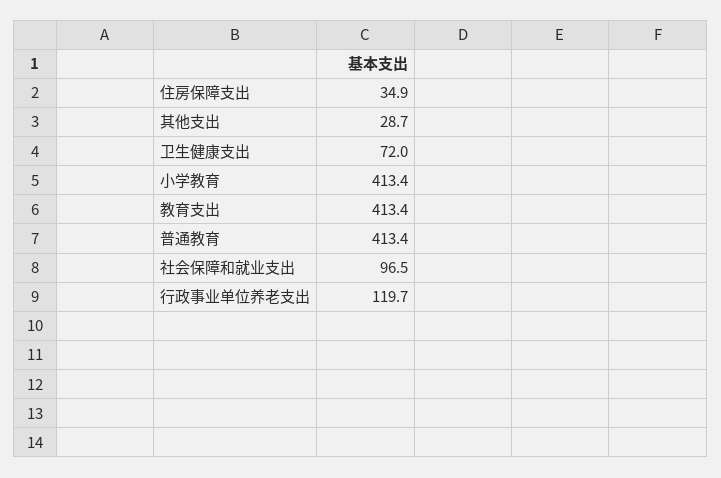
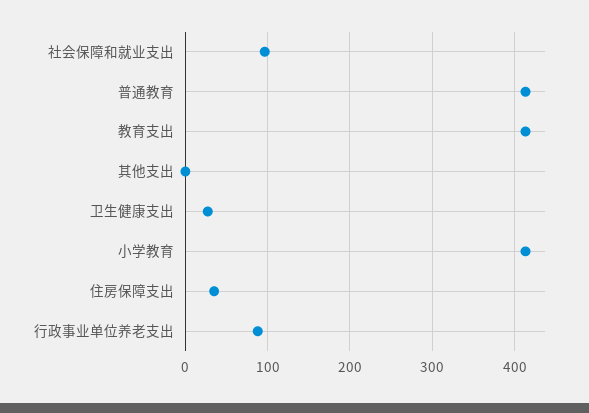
其他支出: 28.7 -> 0
卫生健康支出: 72 -> 30
行政事业单位养老支出: 119.7 -> 90

